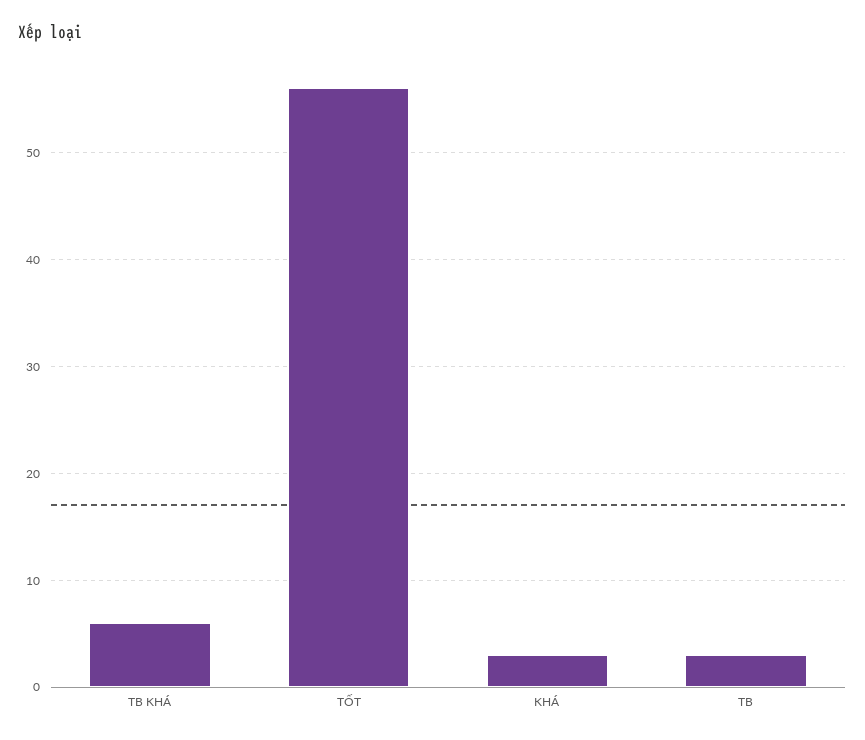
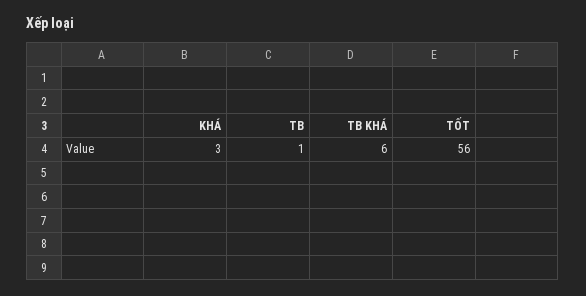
TB: 3 -> 1

